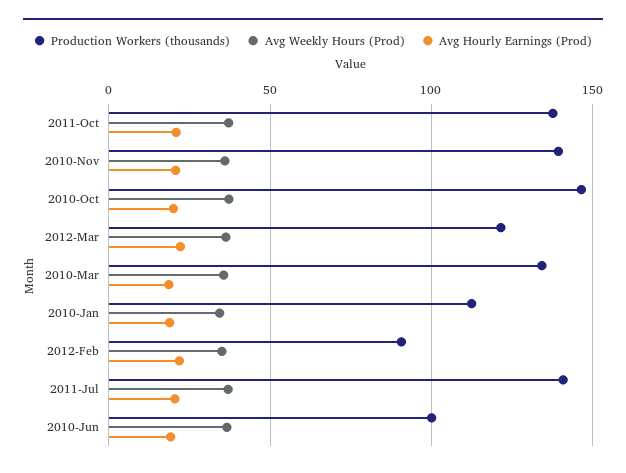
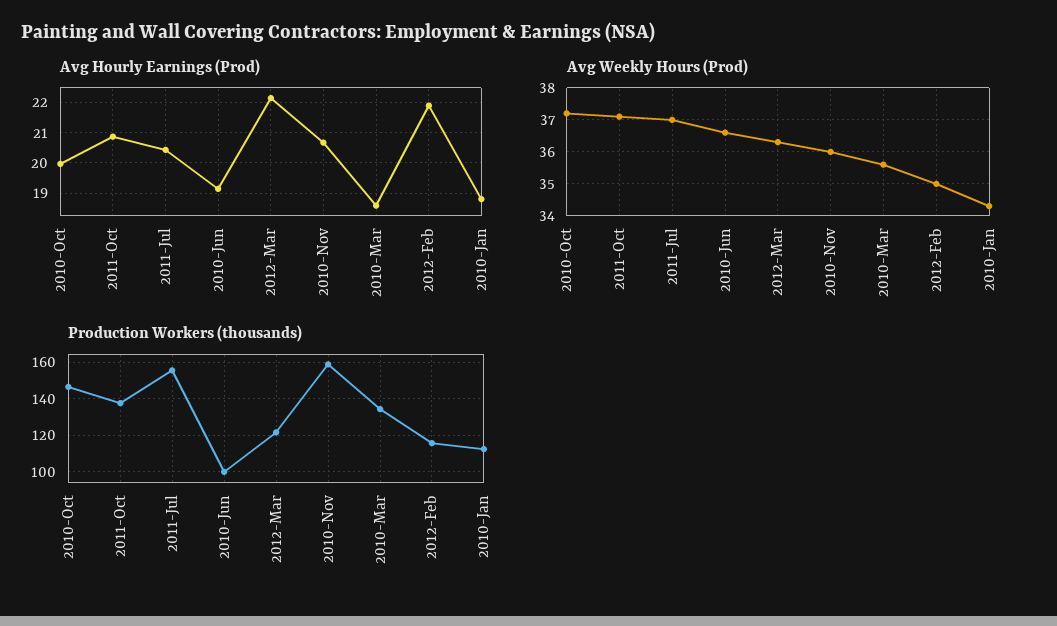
Production Workers (thousands), 2010-Nov: 140 -> 160
Production Workers (thousands), 2012-Feb: 90 -> 115
Production Workers (thousands), 2011-Jul: 140 -> 155

